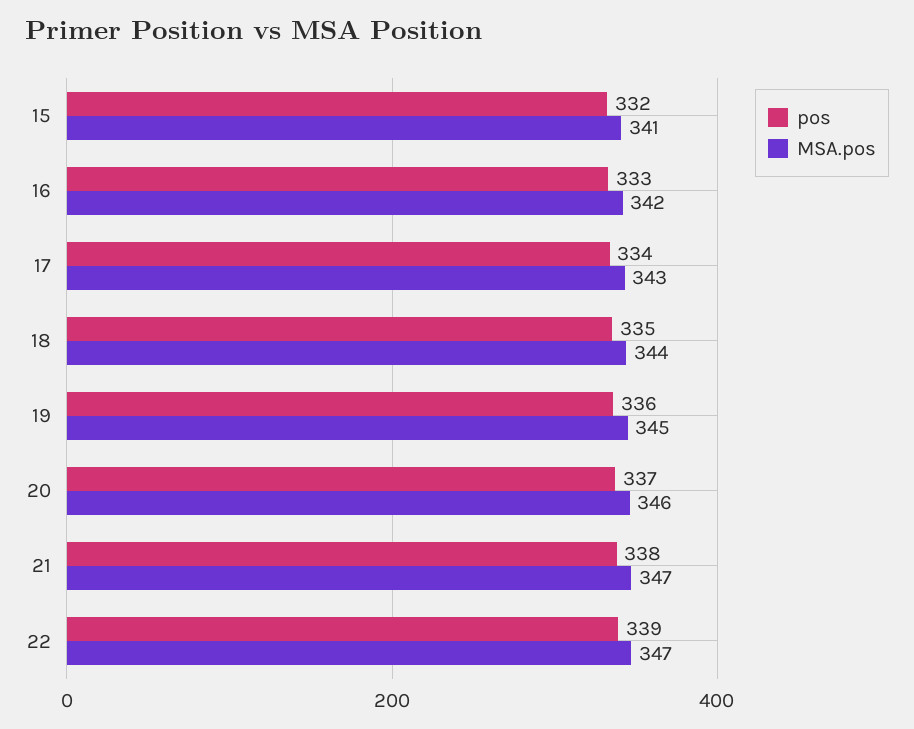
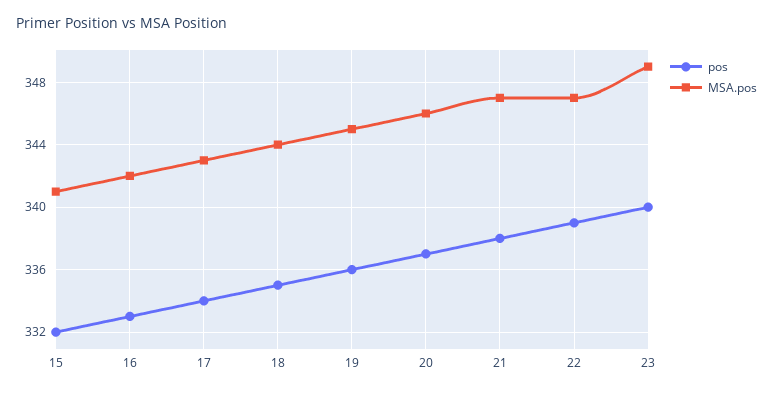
pos, 23: none -> 340
MSA.pos, 23: none -> 349

